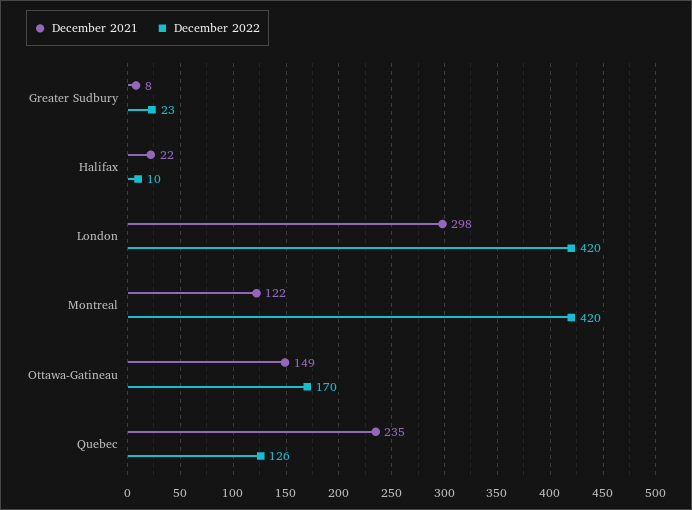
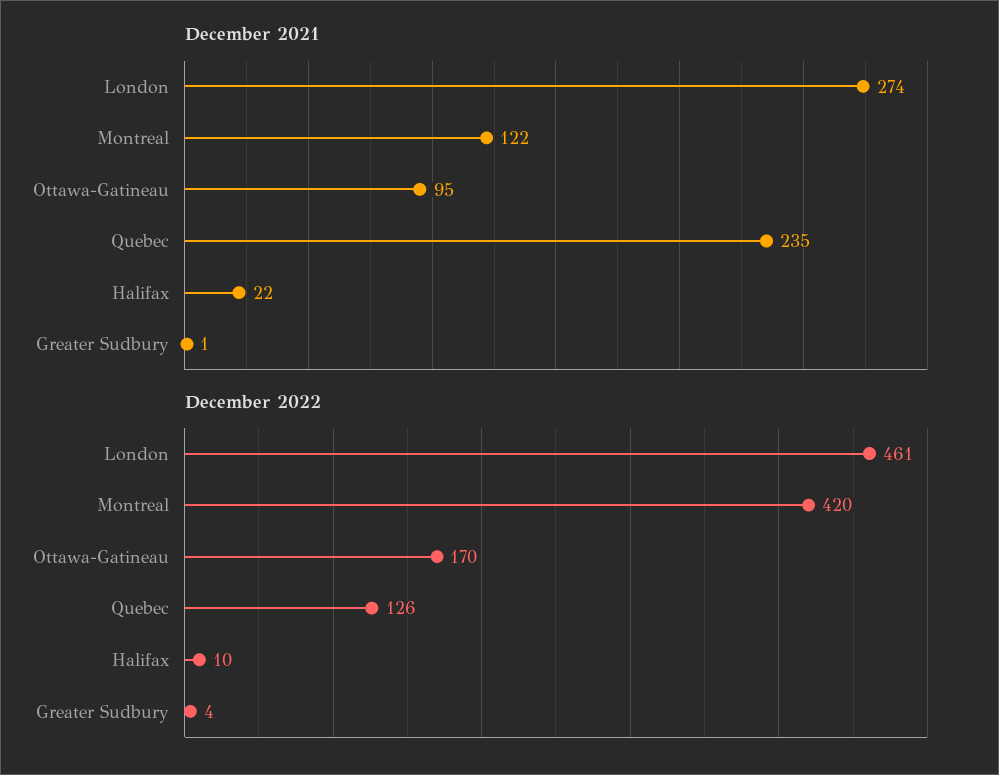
December 2021, Greater Sudbury: 8 -> 1
December 2022, Greater Sudbury: 23 -> 4
December 2021, London: 298 -> 274
December 2022, London: 420 -> 461
December 2021, Ottawa-Gatineau: 149 -> 95

